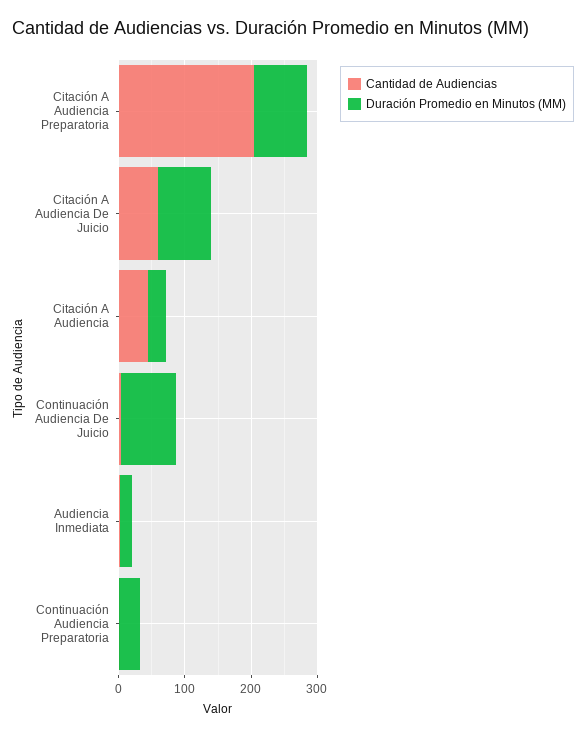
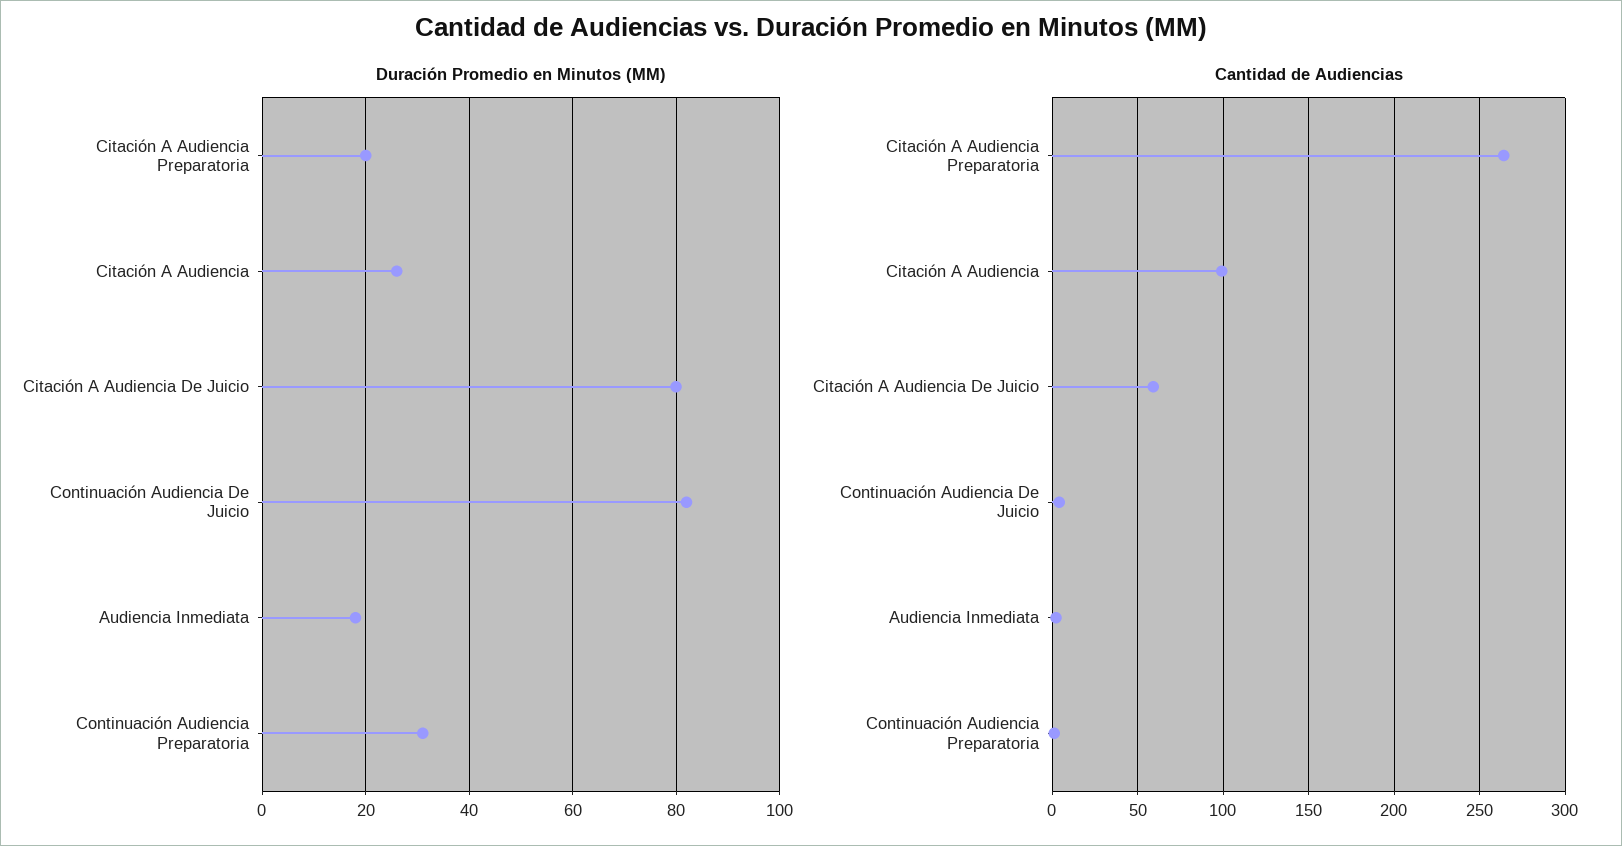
Cantidad de Audiencias, Citación A Audiencia Preparatoria: 200 -> 265
Duración Promedio en Minutos (MM), Citación A Audiencia Preparatoria: 80 -> 20
Cantidad de Audiencias, Citación A Audiencia: 40 -> 100

